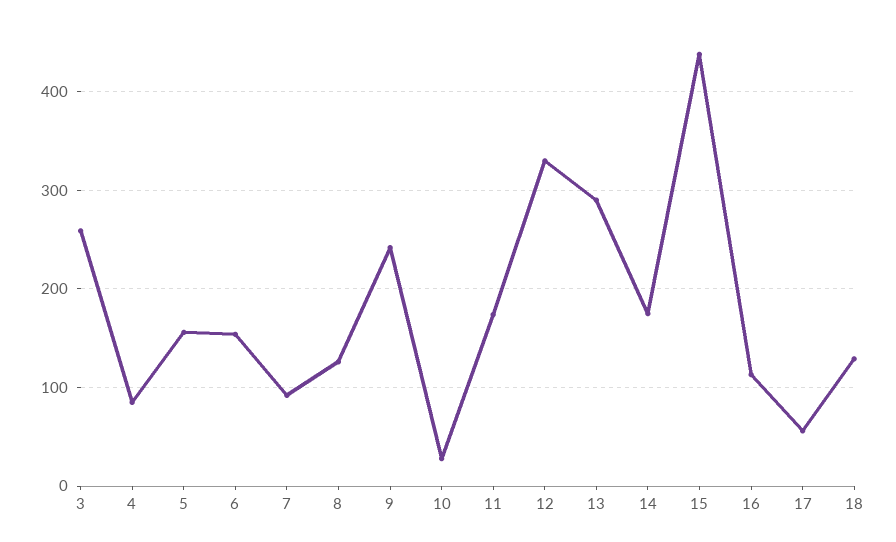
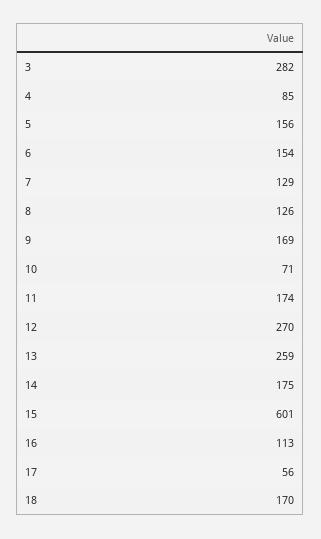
3: 260 -> 282
7: 90 -> 129
9: 240 -> 169
10: 30 -> 71
12: 330 -> 270
13: 290 -> 259
15: 440 -> 601
18: 130 -> 170

